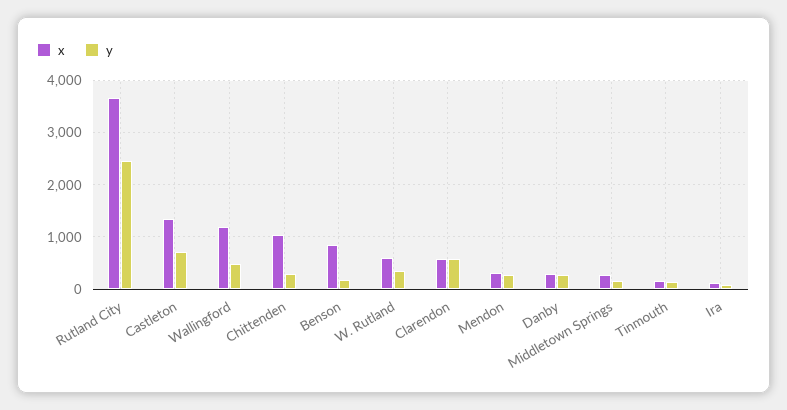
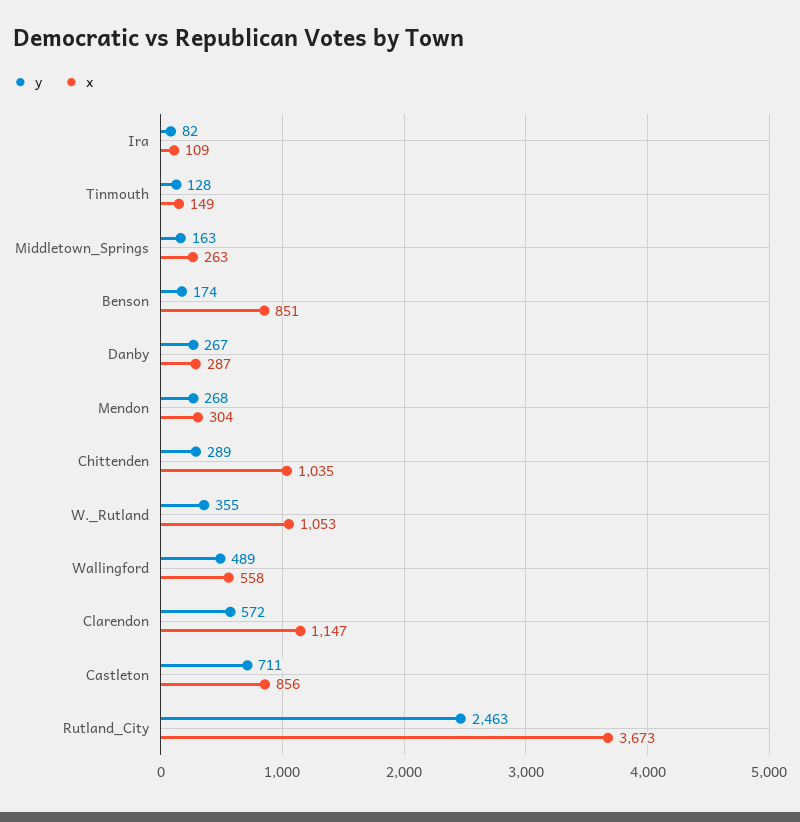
x, Castleton: 1400 -> 856
x, Wallingford: 1200 -> 558
x, W. Rutland: 600 -> 1053
x, Clarendon: 600 -> 1147

